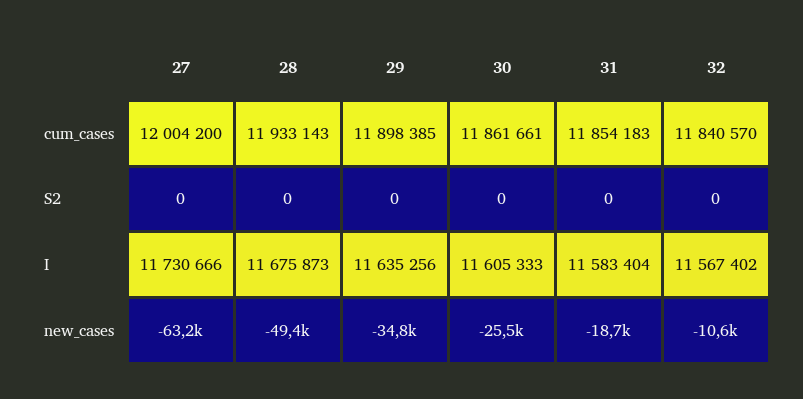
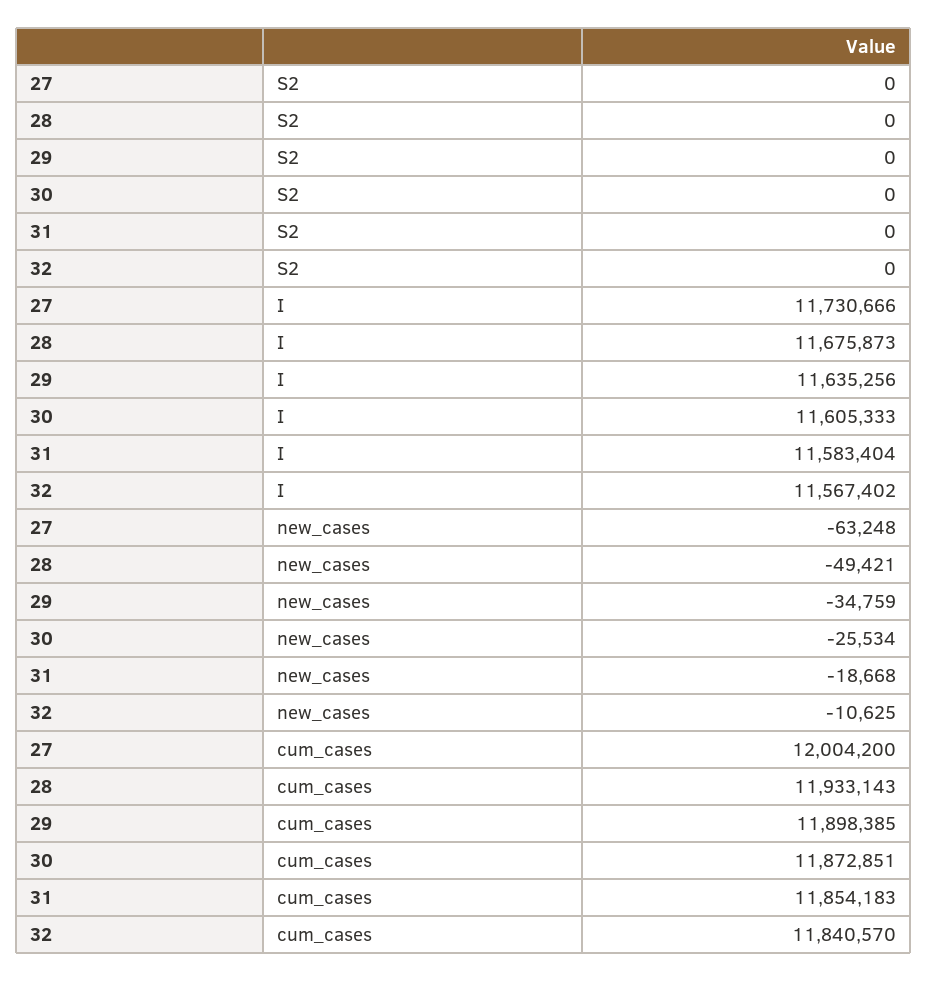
30, cum_cases: 11861661 -> 11872851

